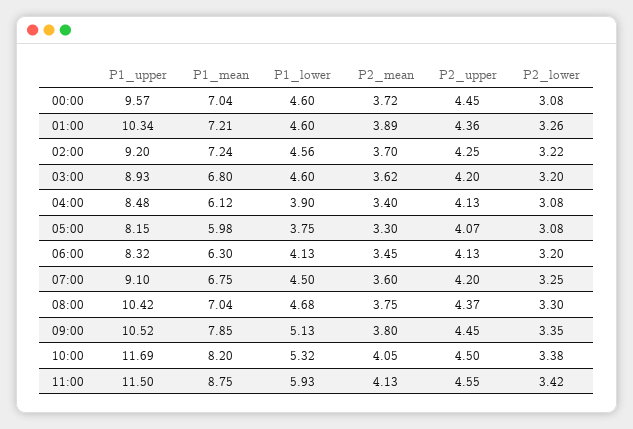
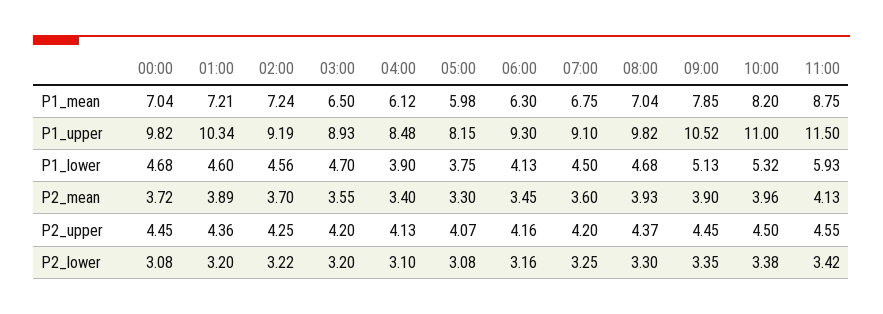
P1_upper, 00:00: 9.57 -> 9.82
P1_lower, 00:00: 4.6 -> 4.68
P2_lower, 01:00: 3.26 -> 3.2
P1_upper, 02:00: 9.2 -> 9.19
P1_mean, 03:00: 6.8 -> 6.5
P1_lower, 03:00: 4.6 -> 4.7
P2_mean, 03:00: 3.62 -> 3.55
P2_lower, 04:00: 3.08 -> 3.1
P1_upper, 06:00: 8.32 -> 9.3
P2_upper, 06:00: 4.13 -> 4.16
P2_lower, 06:00: 3.2 -> 3.16
P1_upper, 08:00: 10.42 -> 9.82
P2_mean, 08:00: 3.75 -> 3.93
P2_mean, 09:00: 3.8 -> 3.9
P1_upper, 10:00: 11.69 -> 11
P2_mean, 10:00: 4.05 -> 3.96

